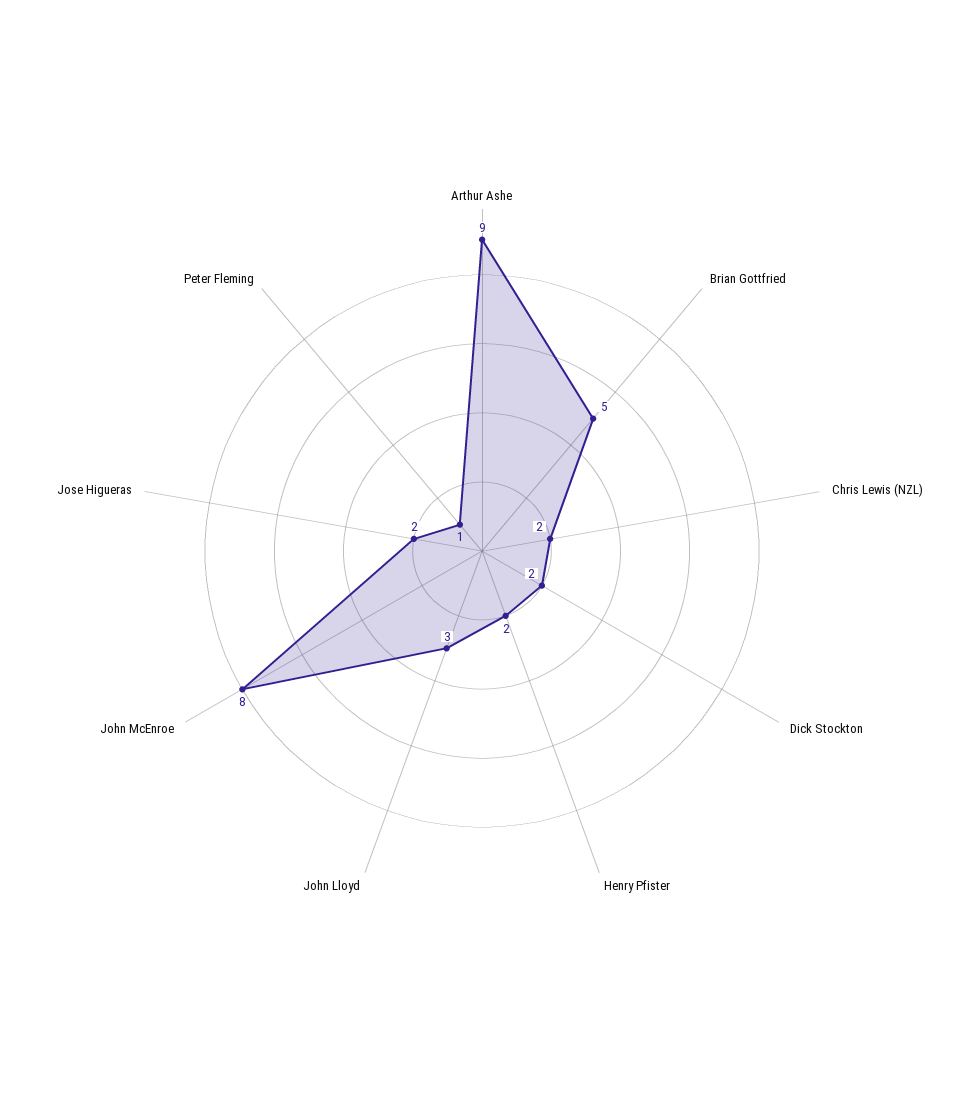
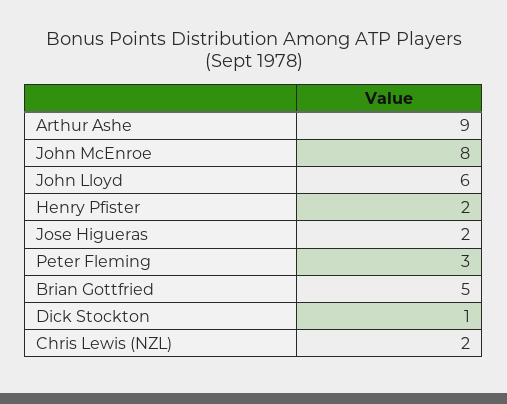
Dick Stockton: 2 -> 1
John Lloyd: 3 -> 6
Peter Fleming: 1 -> 3

